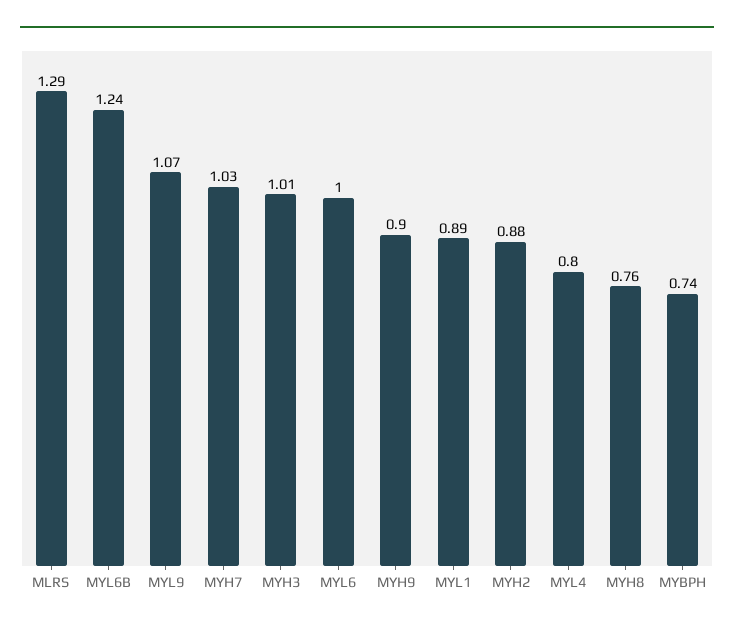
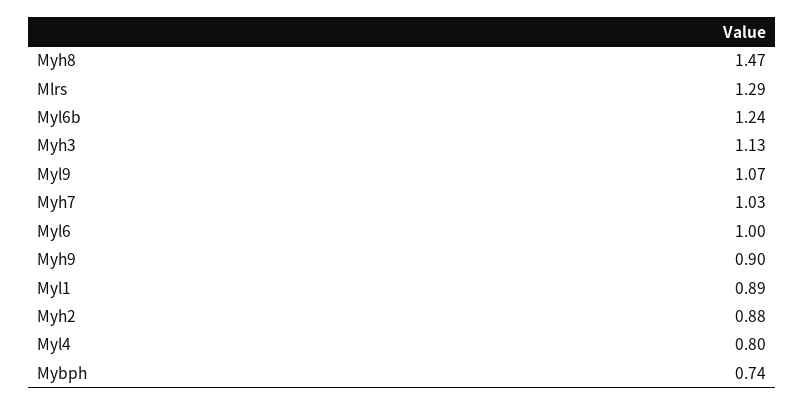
MYH3: 1.01 -> 1.13
MYH8: 0.76 -> 1.47

